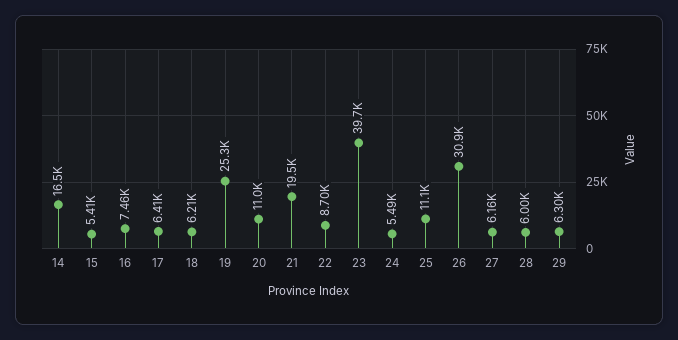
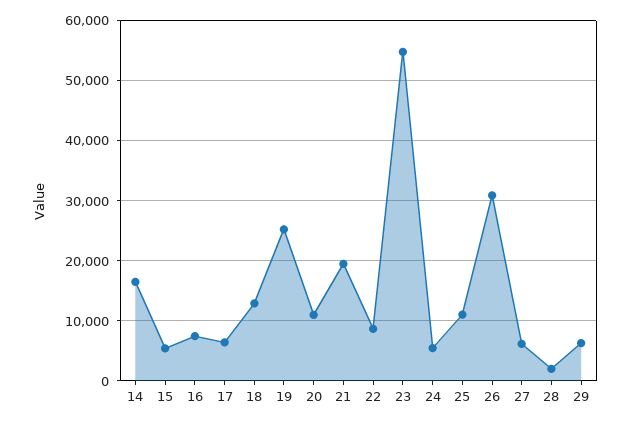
18: 6210 -> 13000
23: 39700 -> 55000
28: 6000 -> 2000

